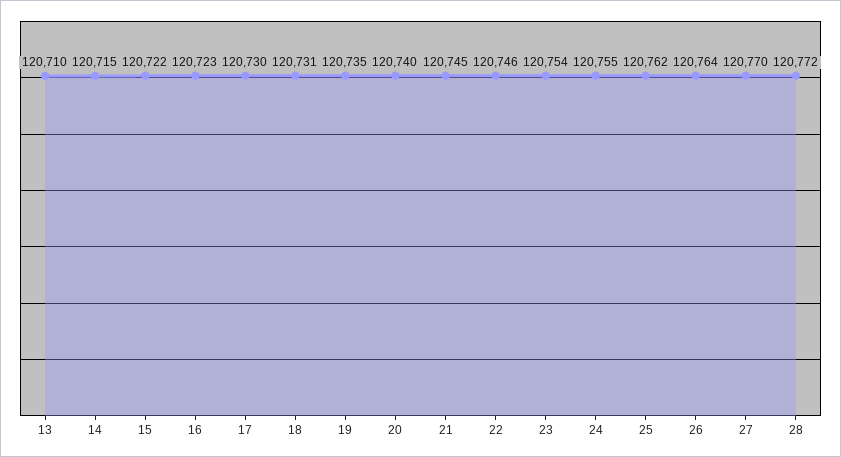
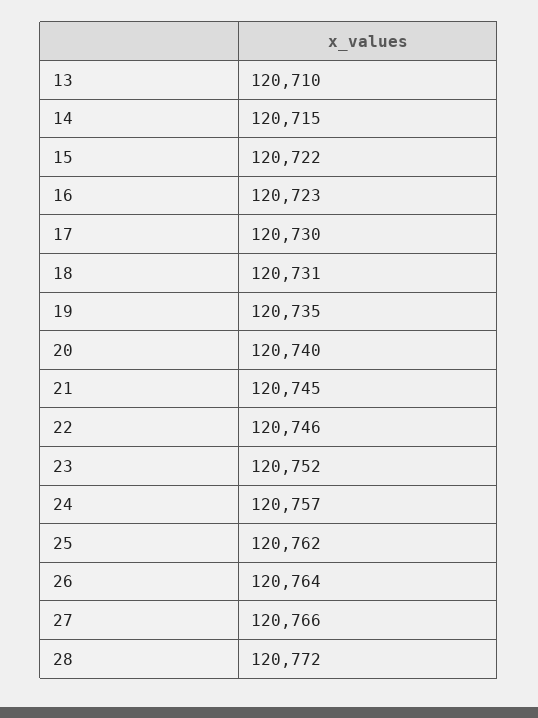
23: 120754 -> 120752
24: 120755 -> 120757
27: 120770 -> 120766

